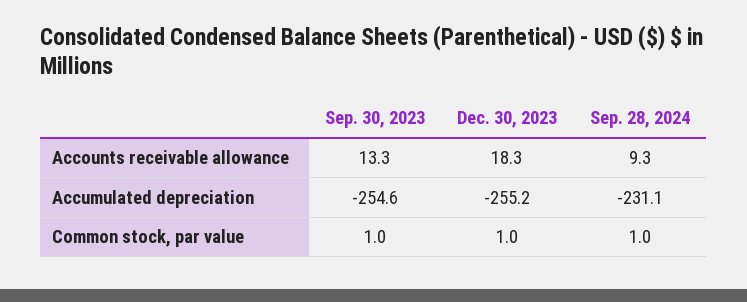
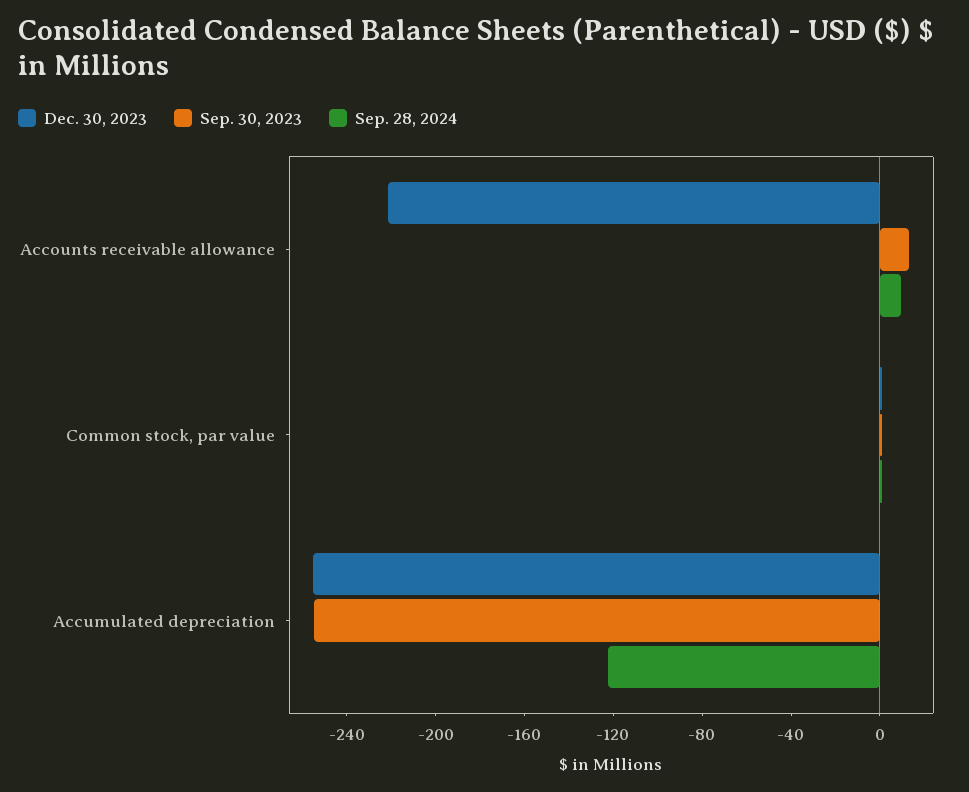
Dec. 30, 2023, Accounts receivable allowance: 18.3 -> -220
Sep. 28, 2024, Accumulated depreciation: -231.1 -> -120

